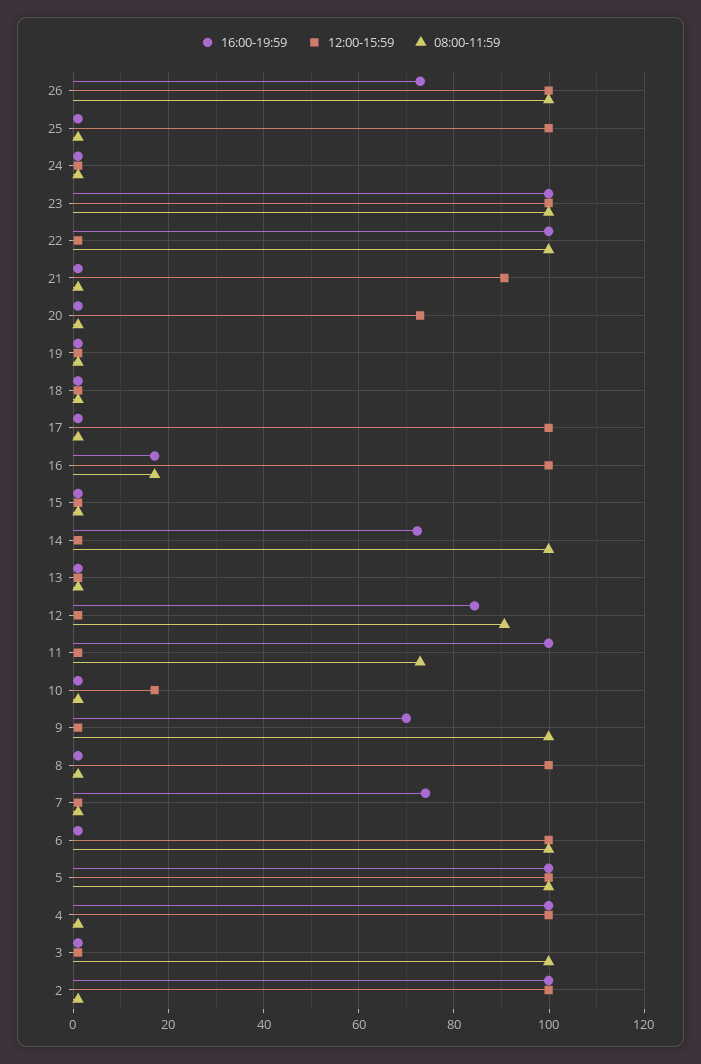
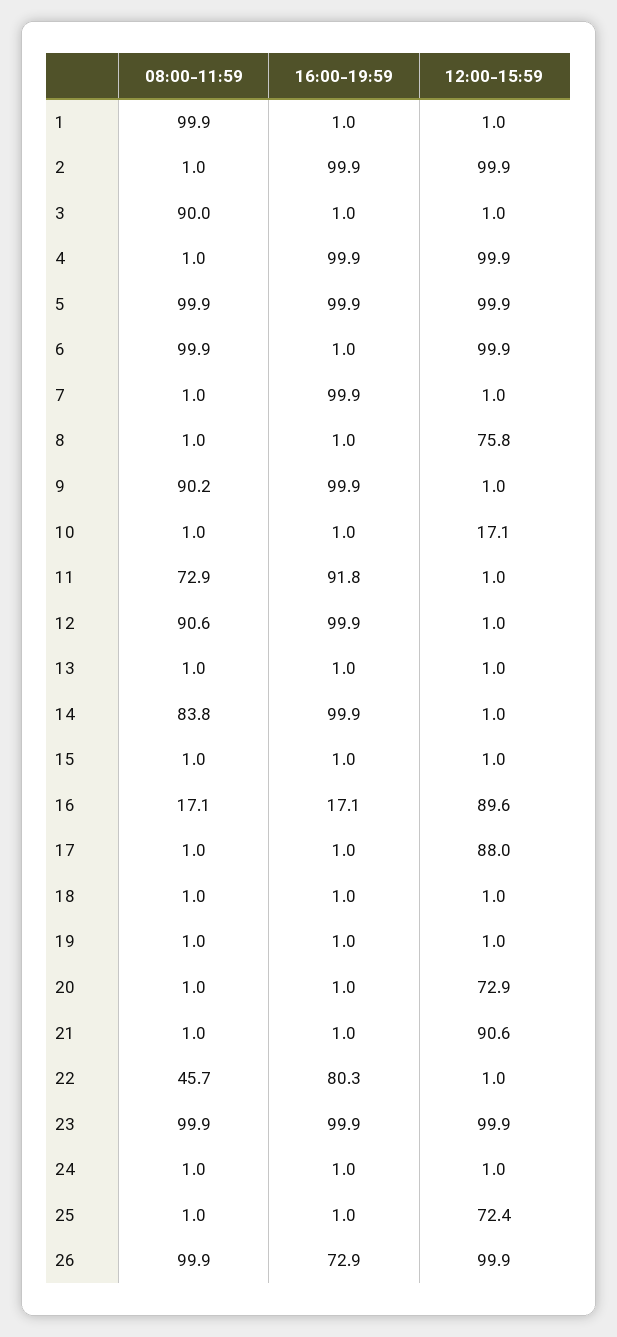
12:00-15:59, 25: 100 -> 72.4
16:00-19:59, 22: 100 -> 80.3
08:00-11:59, 22: 100 -> 45.7
12:00-15:59, 17: 100 -> 88
12:00-15:59, 16: 100 -> 89.6
16:00-19:59, 14: 72 -> 99.9
08:00-11:59, 14: 100 -> 83.8
16:00-19:59, 12: 84 -> 99.9
16:00-19:59, 11: 100 -> 91.8
16:00-19:59, 9: 70 -> 99.9
08:00-11:59, 9: 100 -> 90.2
12:00-15:59, 8: 100 -> 75.8
16:00-19:59, 7: 74 -> 99.9
08:00-11:59, 3: 100 -> 90
08:00-11:59, 1: none -> 99.9
16:00-19:59, 1: none -> 1
12:00-15:59, 1: none -> 1

